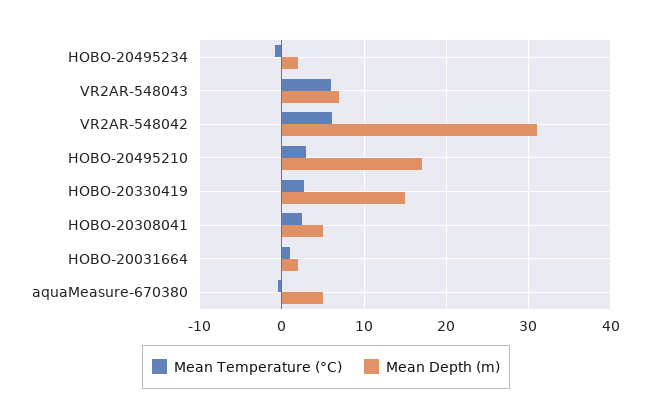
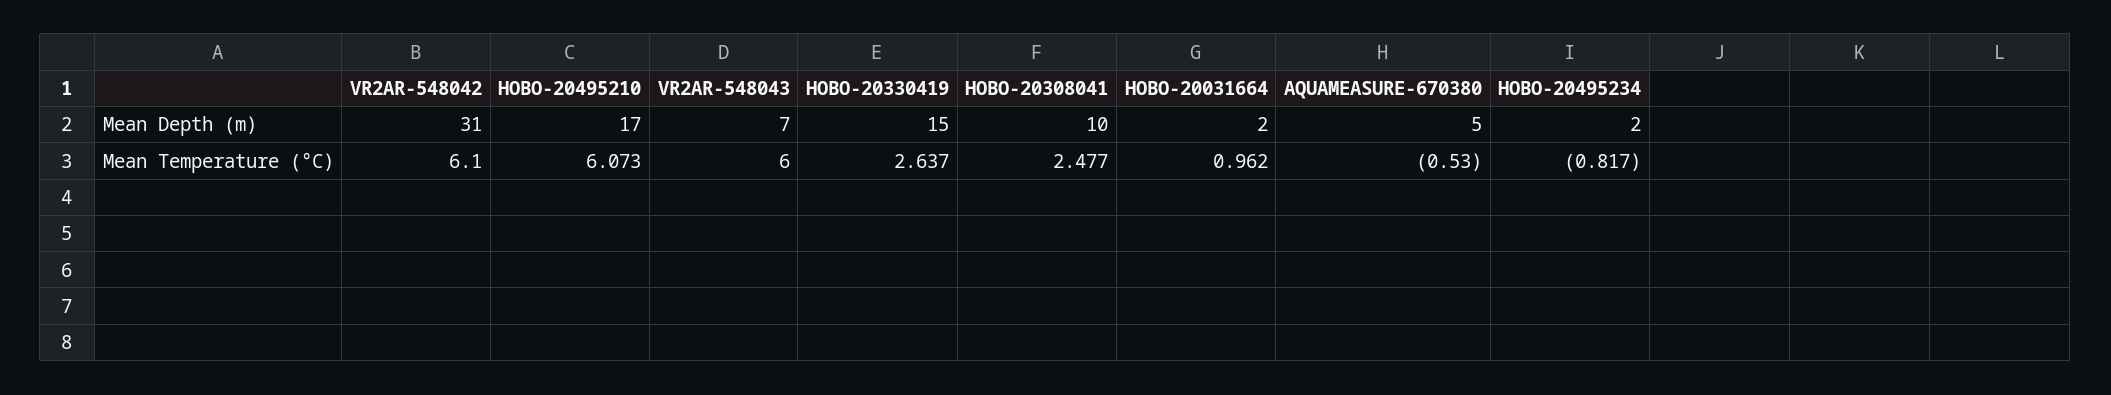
Mean Temperature (°C), HOBO-20495210: 3 -> 6.073
Mean Depth (m), HOBO-20308041: 5 -> 10

